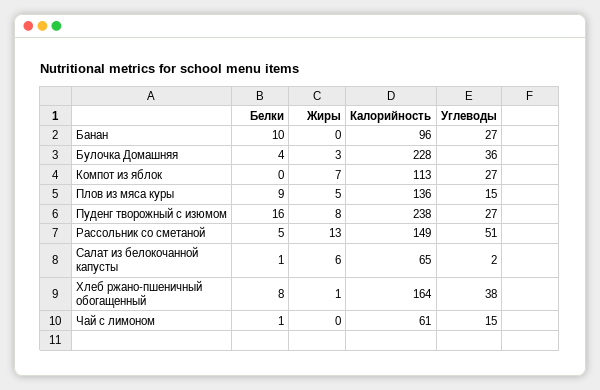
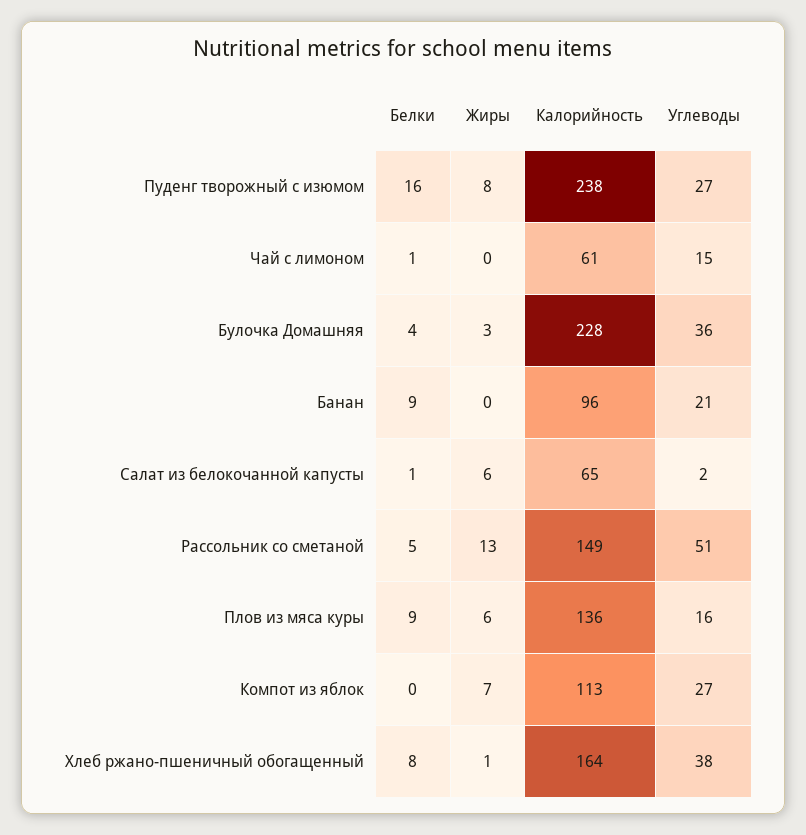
Белки, Банан: 10 -> 9
Углеводы, Банан: 27 -> 21
Жиры, Плов из мяса куры: 5 -> 6
Углеводы, Плов из мяса куры: 15 -> 16

